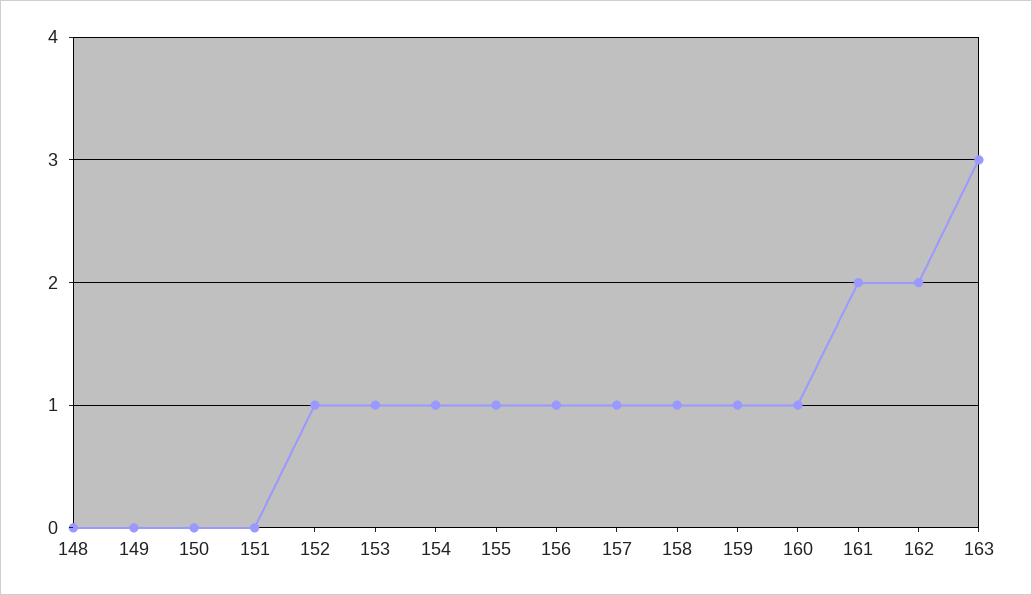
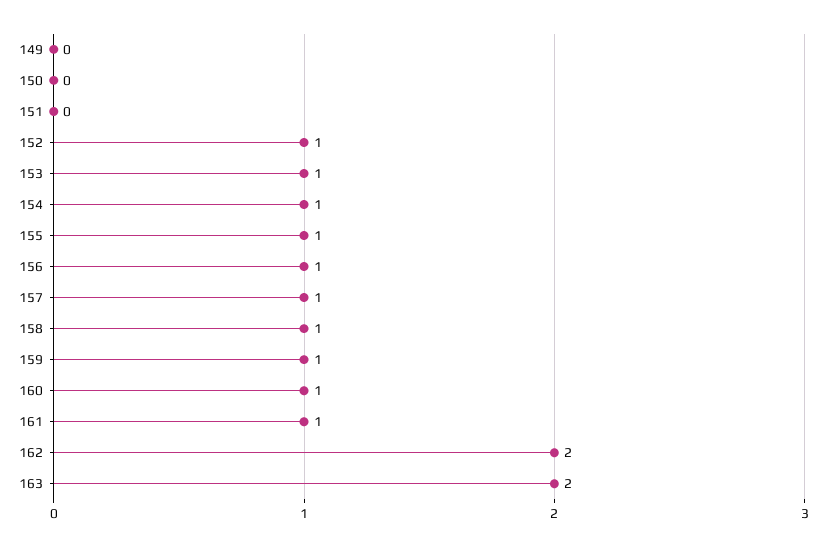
148: 0 -> none
161: 2 -> 1
163: 3 -> 2

